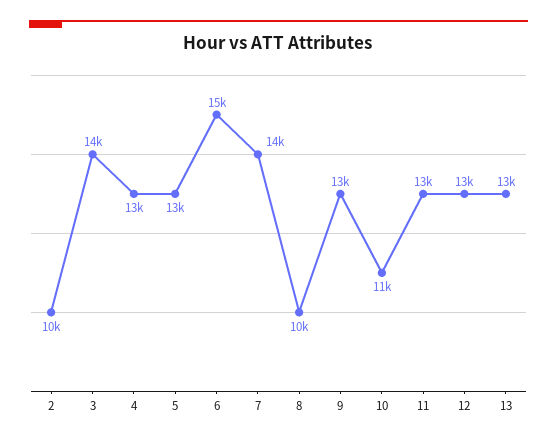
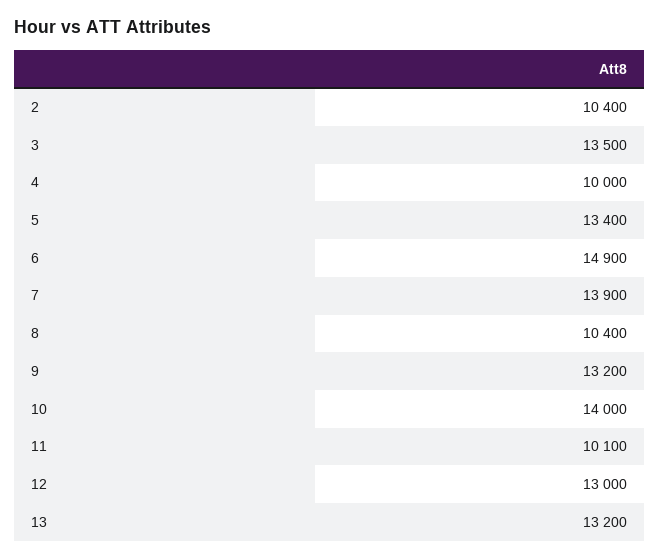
4: 13000 -> 10000
10: 11000 -> 14000
11: 13000 -> 10100

